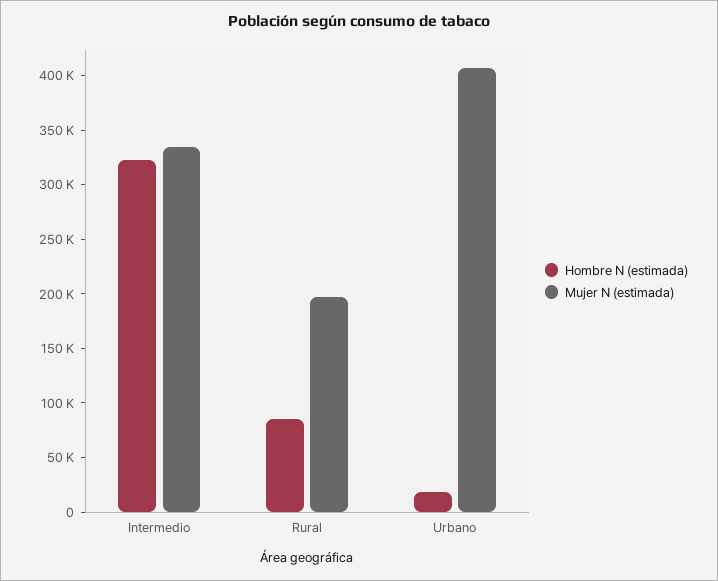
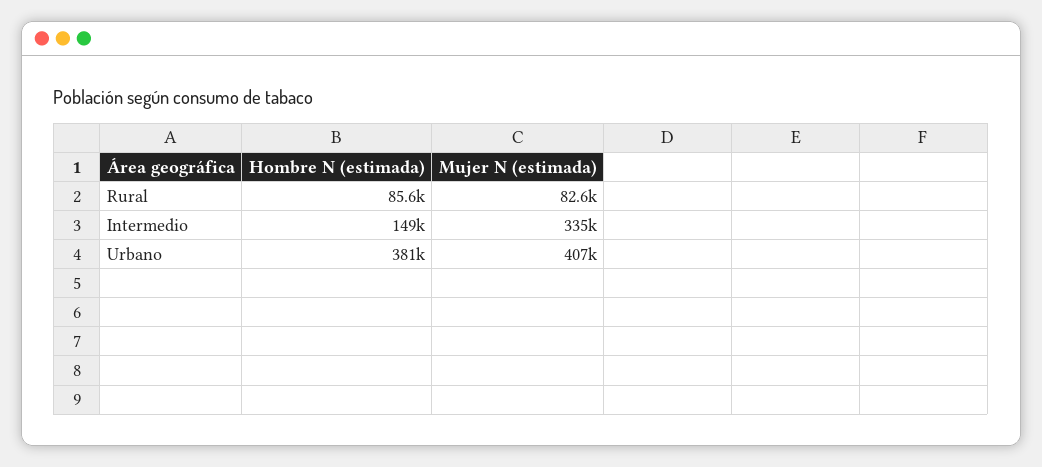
Hombre N (estimada), Intermedio: 320000 -> 149000
Mujer N (estimada), Rural: 200000 -> 82600
Hombre N (estimada), Urbano: 20000 -> 381000

